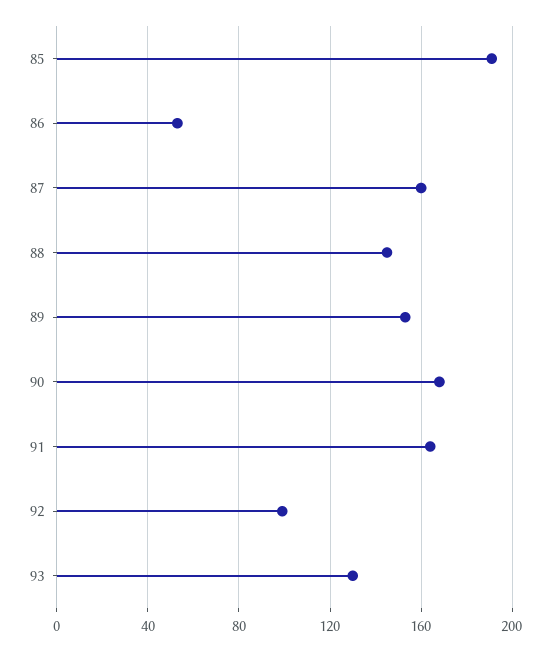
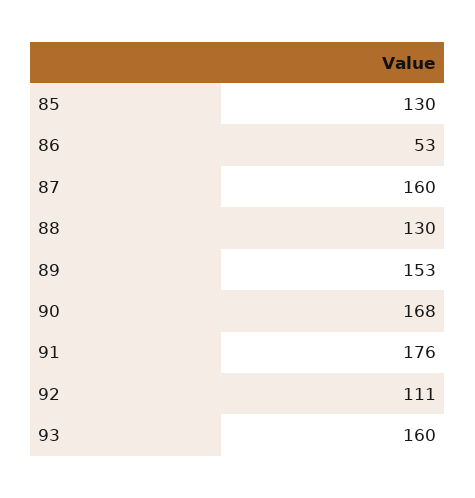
85: 190 -> 130
88: 145 -> 130
91: 165 -> 176
92: 100 -> 111
93: 130 -> 160

